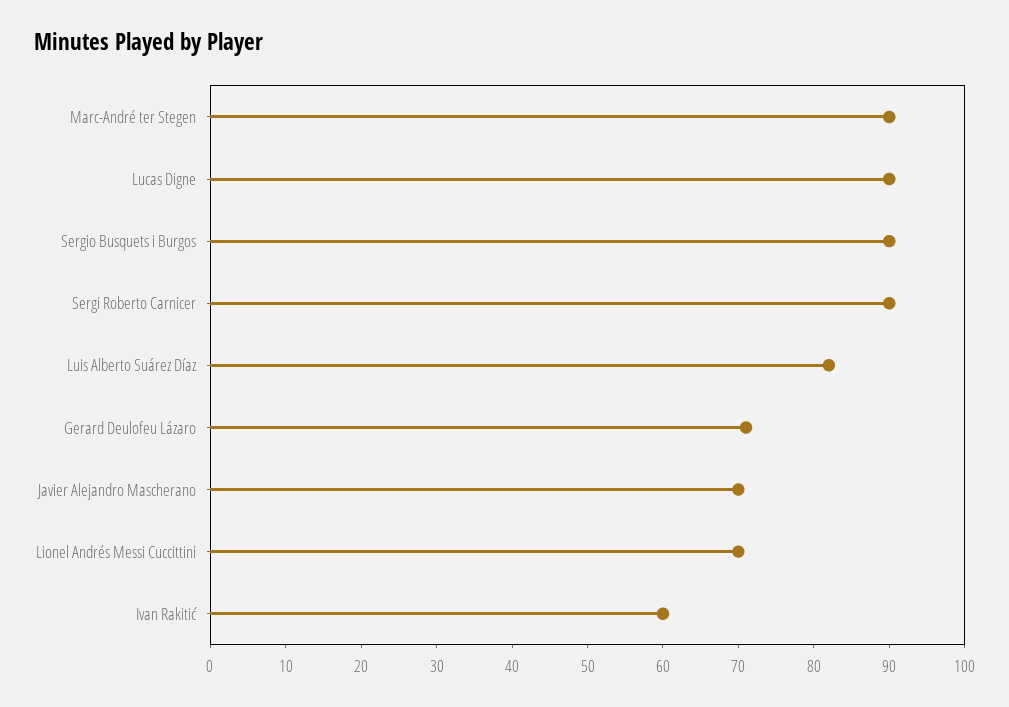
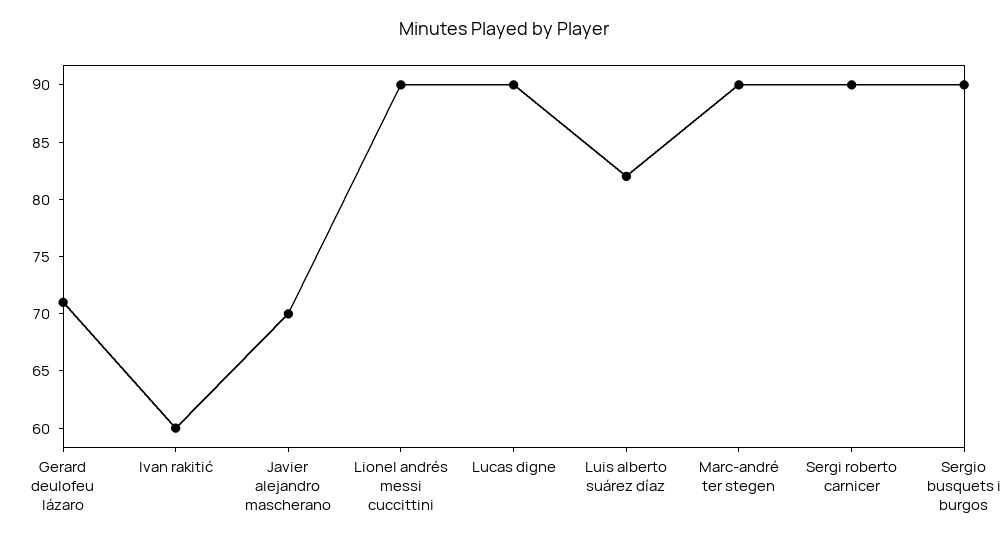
Lionel Andrés Messi Cuccittini: 70 -> 90

